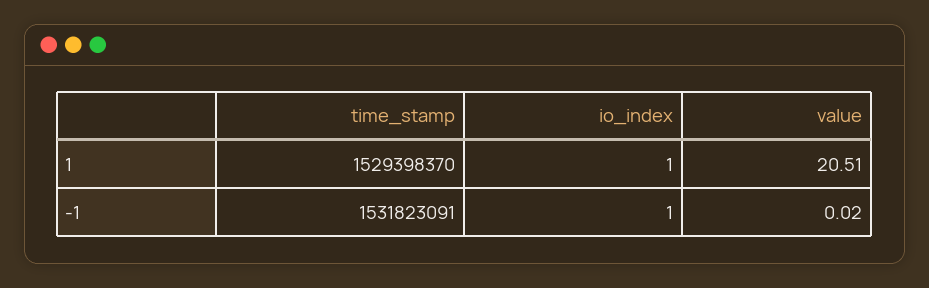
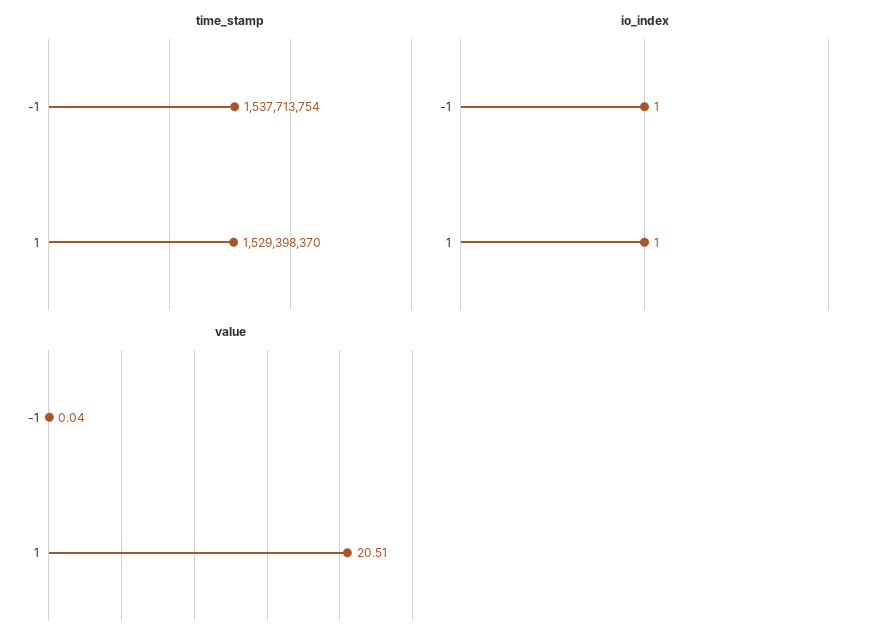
time_stamp, -1: 1531823091 -> 1537713754
value, -1: 0.02 -> 0.04

